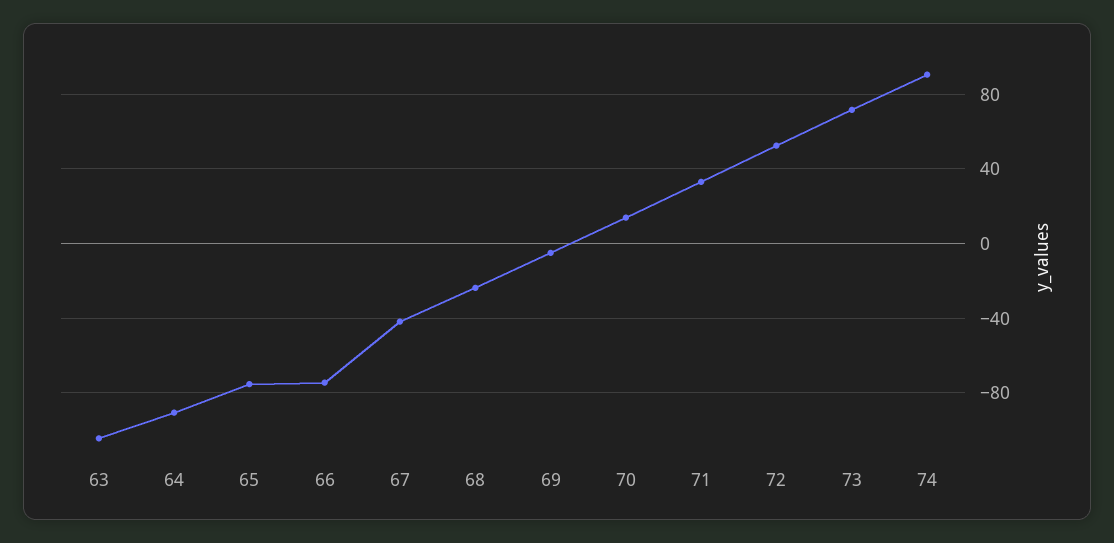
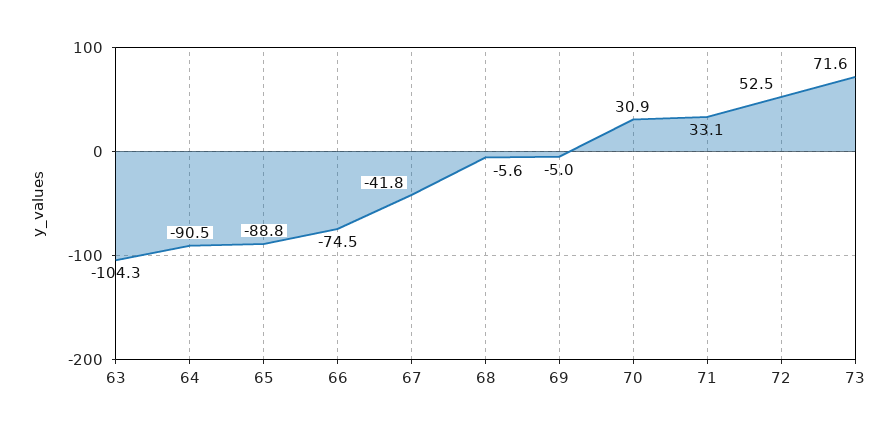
65: -75 -> -88.8
68: -25 -> -5.6
70: 15 -> 30.9
74: 90 -> none

